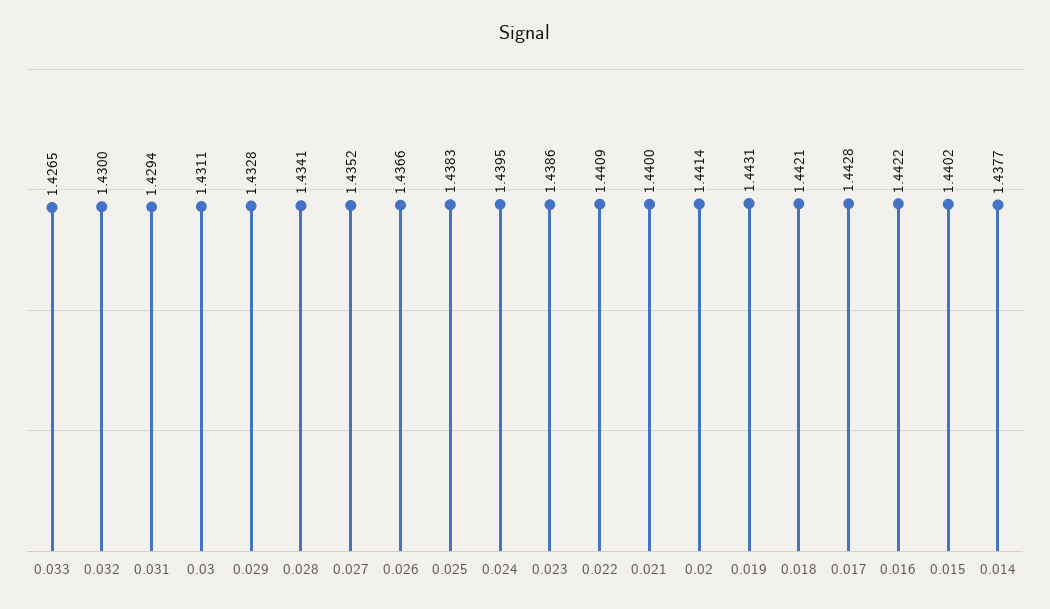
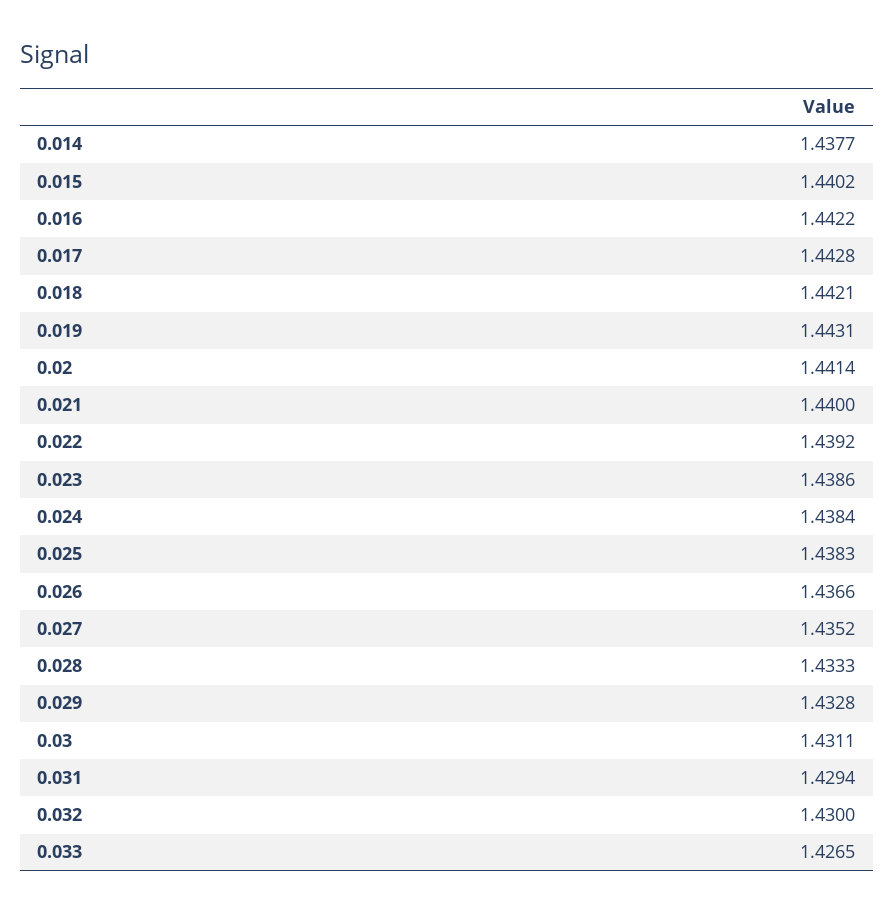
0.028: 1.4341 -> 1.4333
0.024: 1.4395 -> 1.4384
0.022: 1.4409 -> 1.4392

